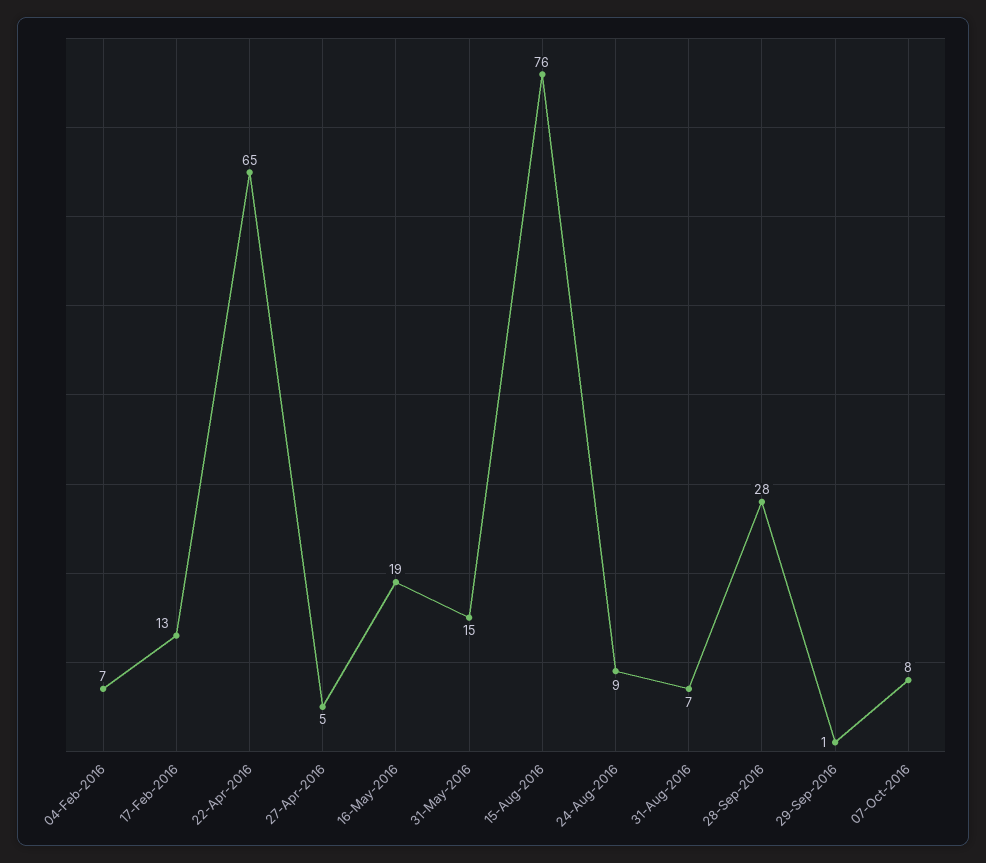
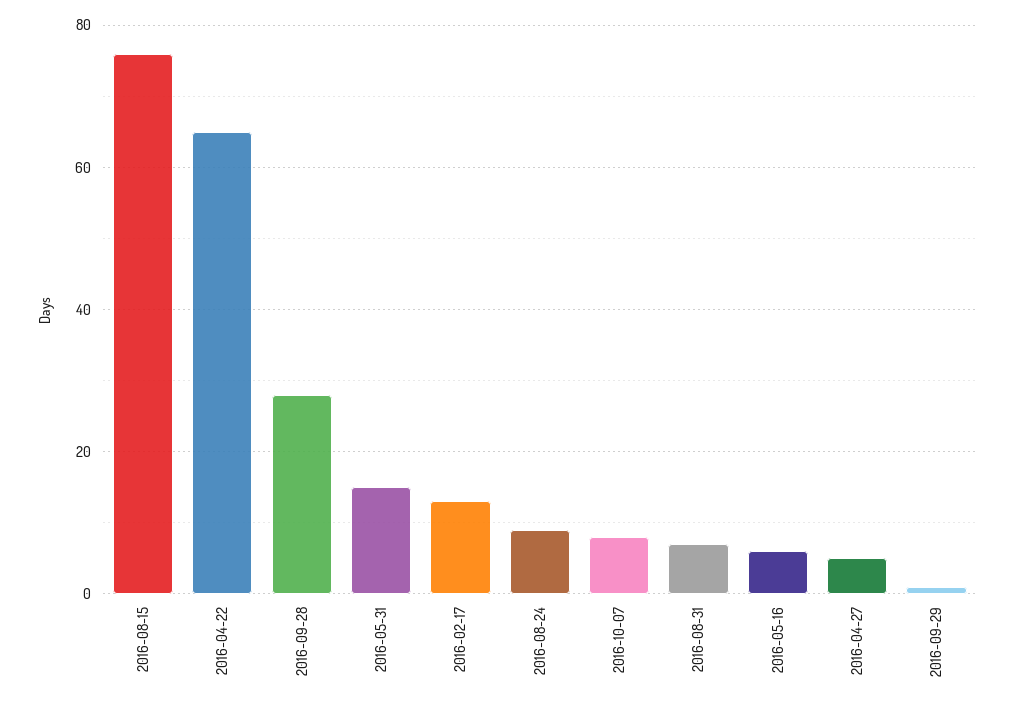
04-Feb-2016: 7 -> none
16-May-2016: 19 -> 5

